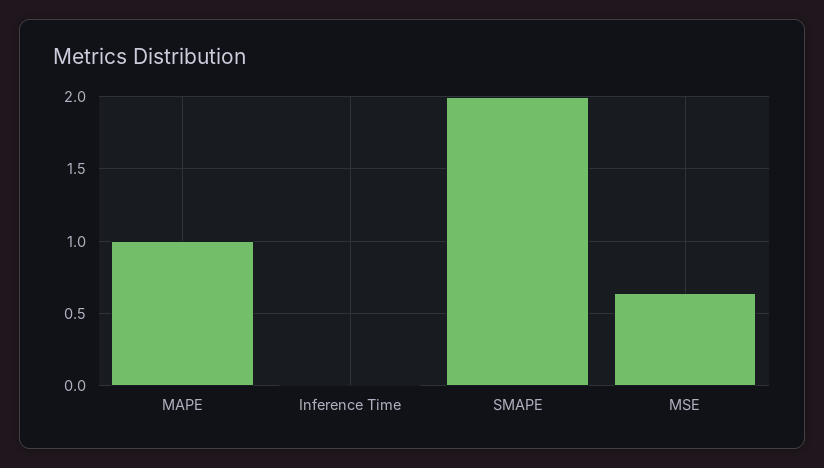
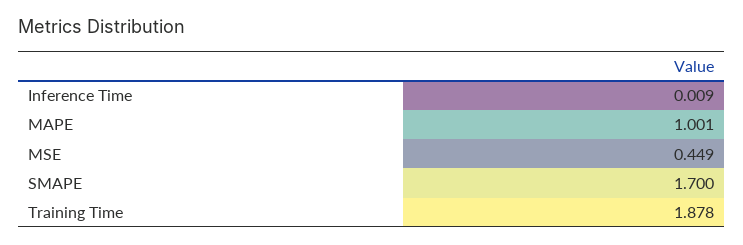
SMAPE: 2 -> 1.7
MSE: 0.65 -> 0.449
Training Time: none -> 1.878

